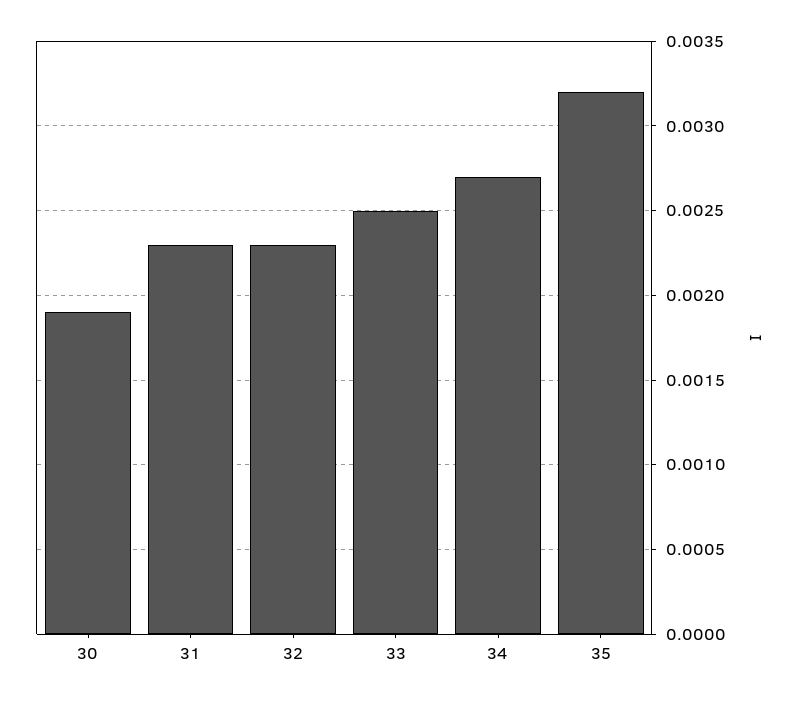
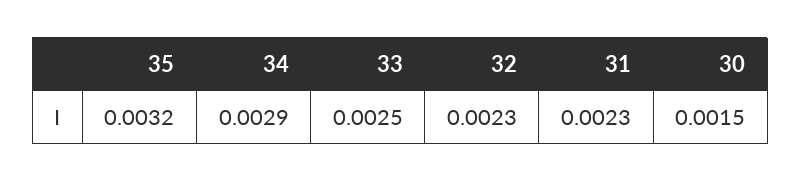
30: 0.0019 -> 0.0015
34: 0.0027 -> 0.0029

